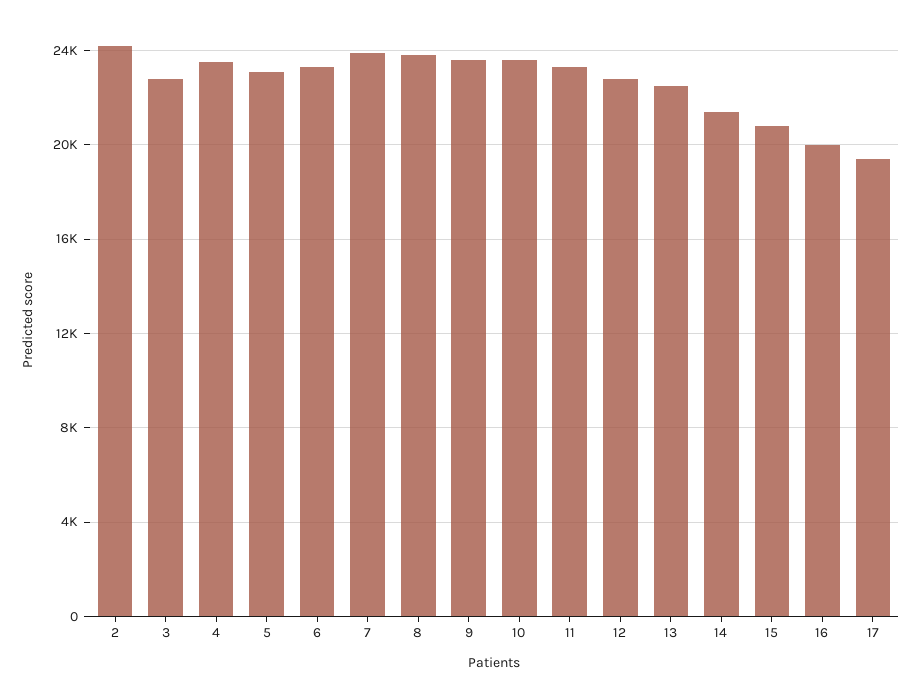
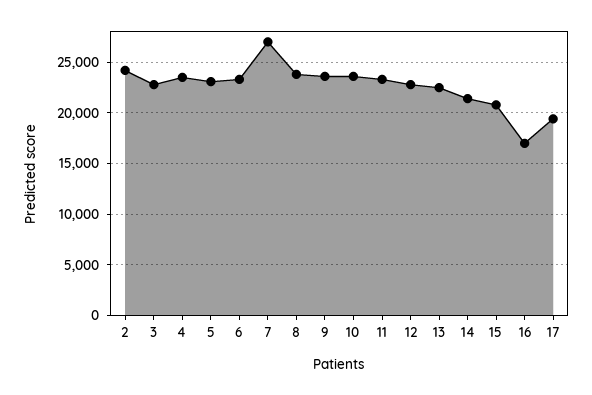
7: 24000 -> 27000
16: 20000 -> 17000

